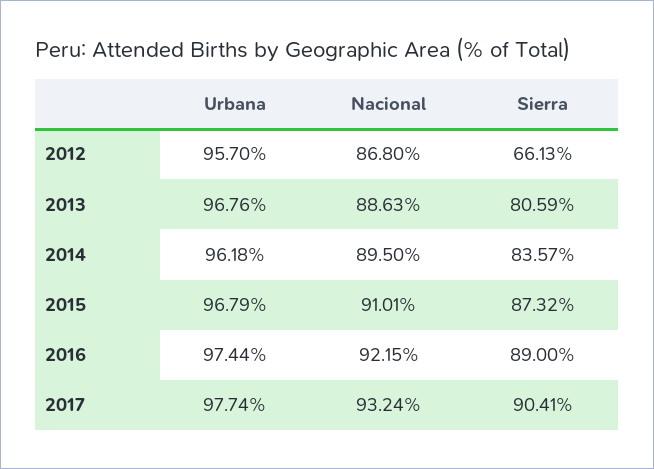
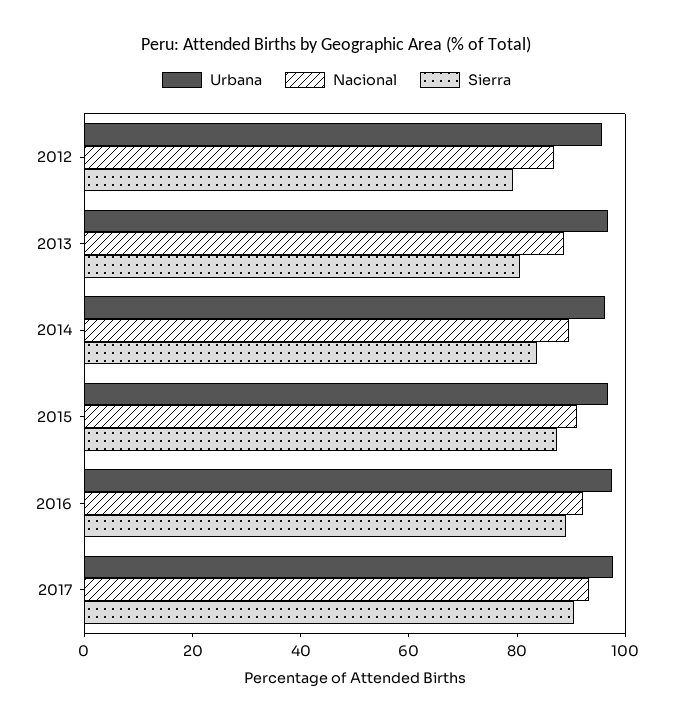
Sierra, 2012: 66.13 -> 80

